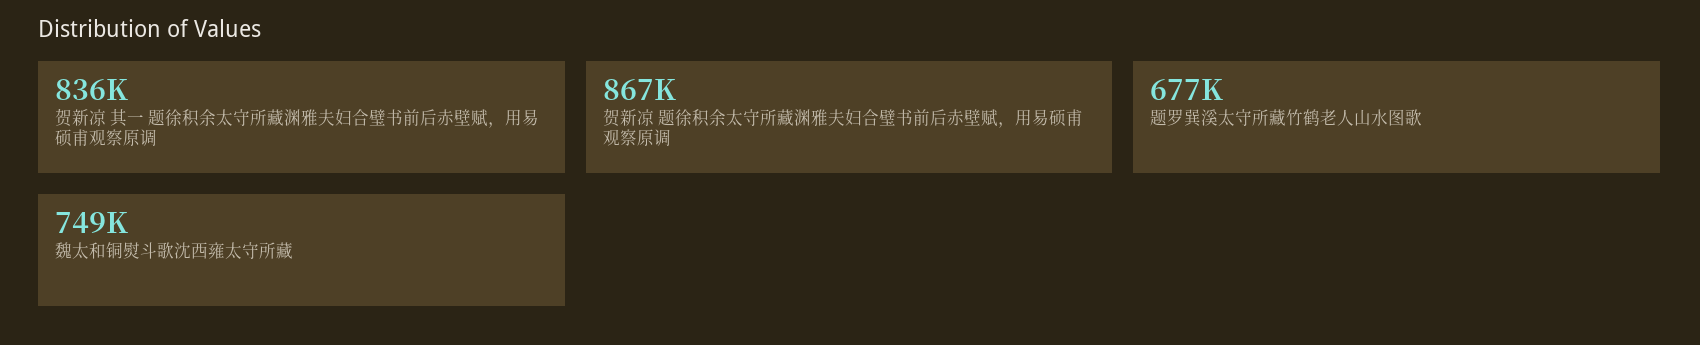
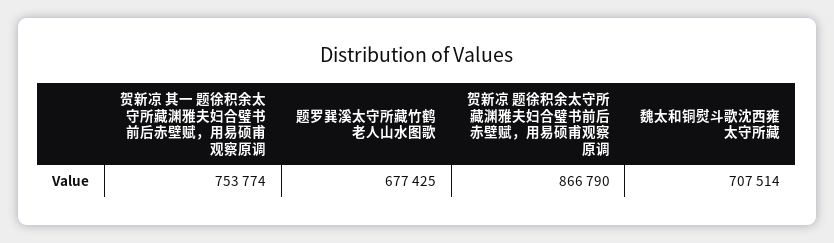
贺新凉 其一 题徐积余太守所藏渊雅夫妇合璧书前后赤壁赋，用易硕甫观察原调: 836000 -> 753774
魏太和铜熨斗歌沈西雍太守所藏: 749000 -> 707514

